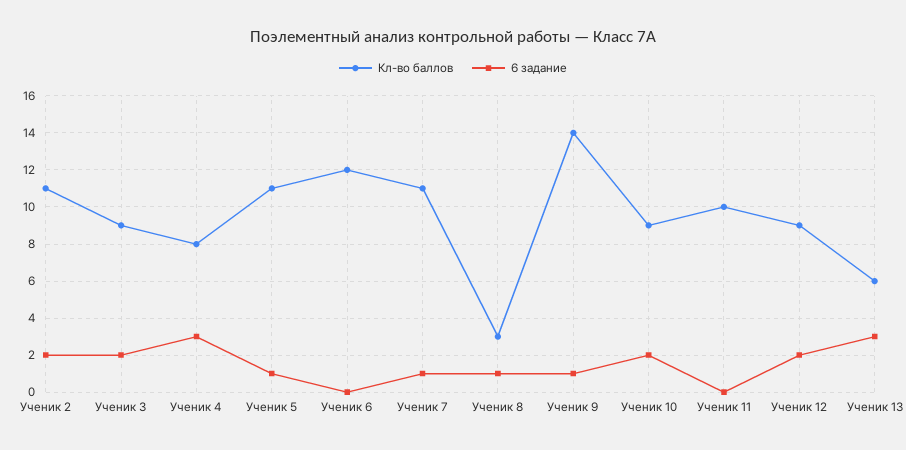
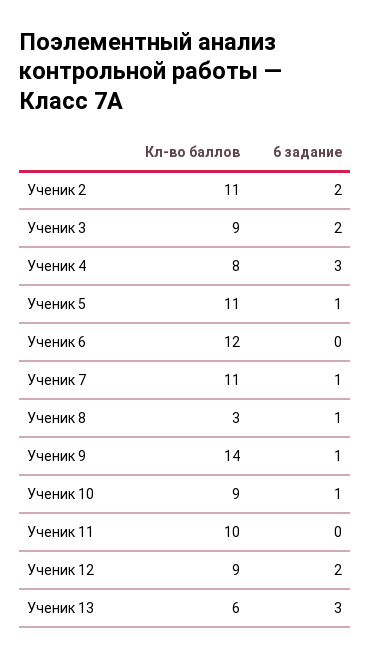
6 задание, Ученик 10: 2 -> 1

